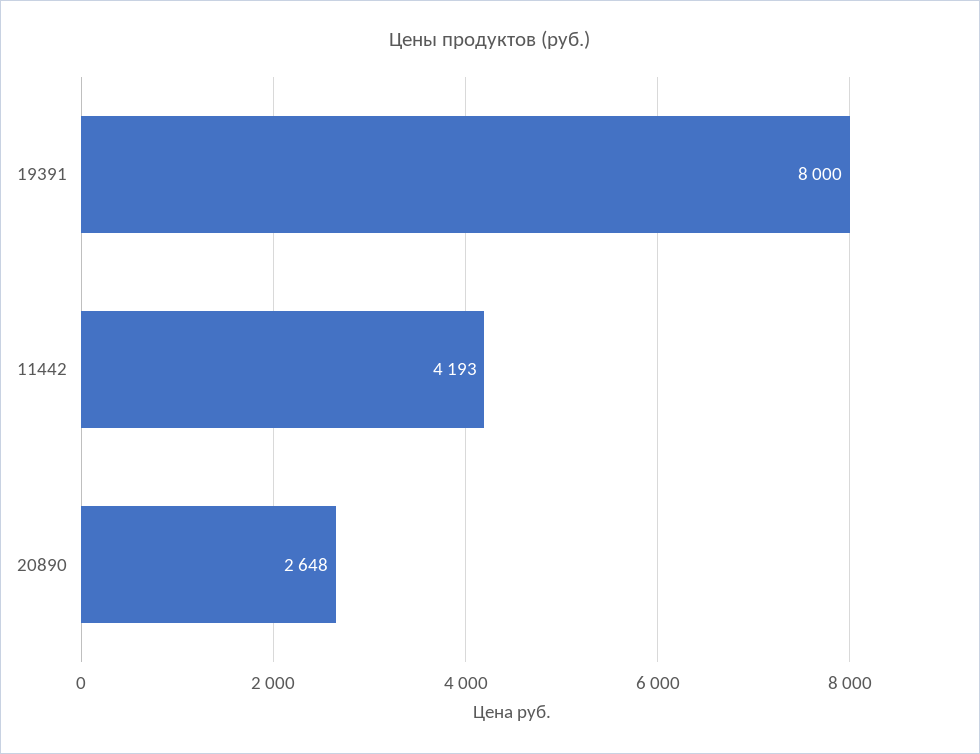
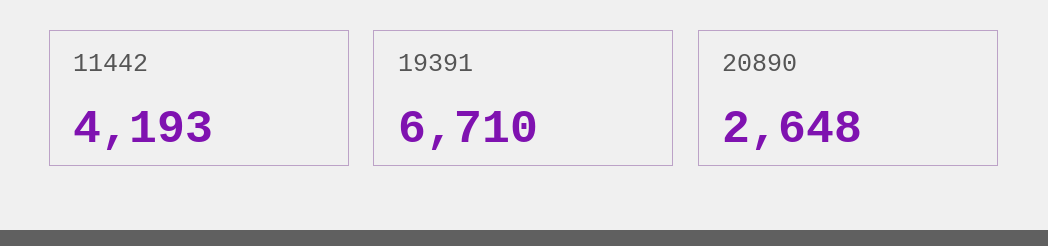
19391: 8000 -> 6710

